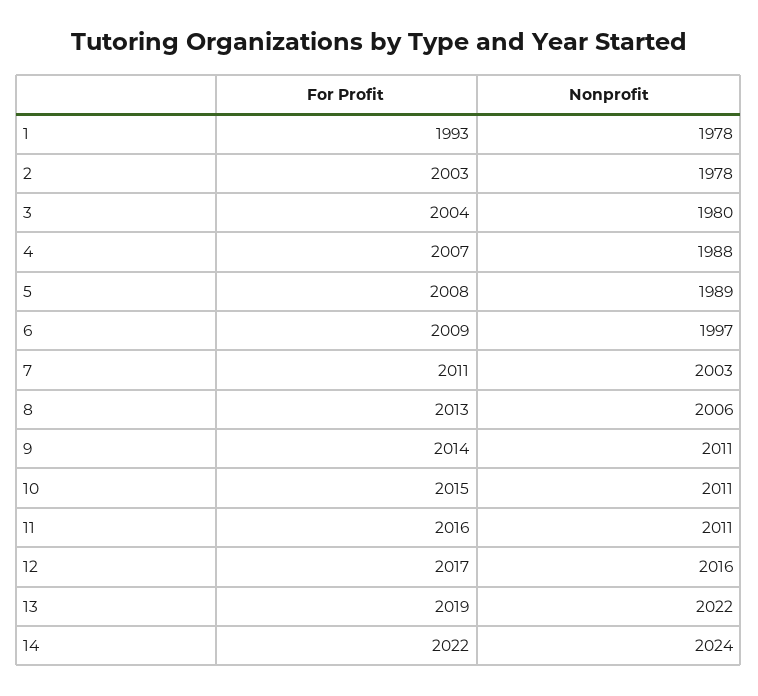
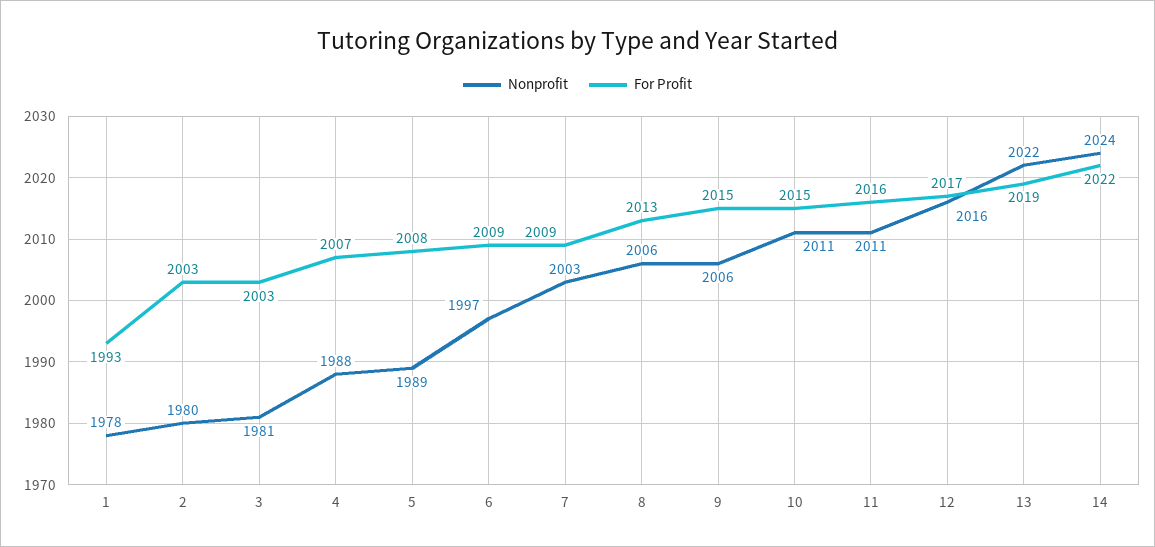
Nonprofit, 2: 1978 -> 1980
For Profit, 3: 2004 -> 2003
Nonprofit, 3: 1980 -> 1981
For Profit, 7: 2011 -> 2009
For Profit, 9: 2014 -> 2015
Nonprofit, 9: 2011 -> 2006

